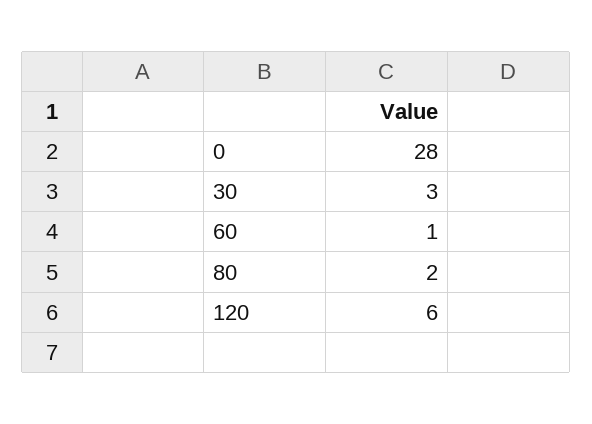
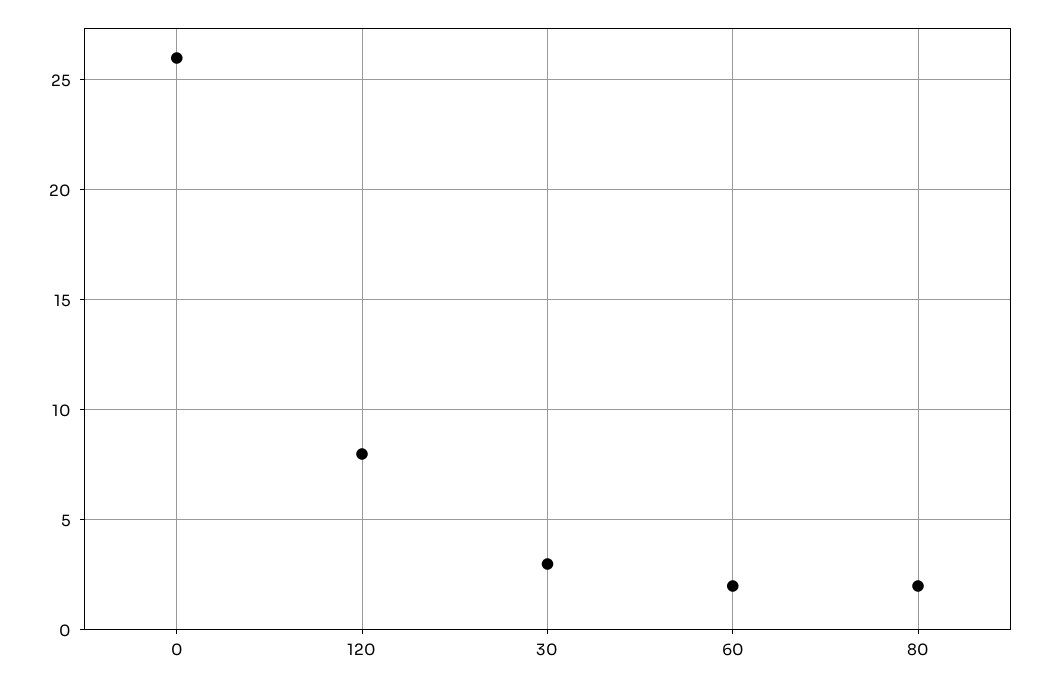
0: 28 -> 26
60: 1 -> 2
120: 6 -> 8

